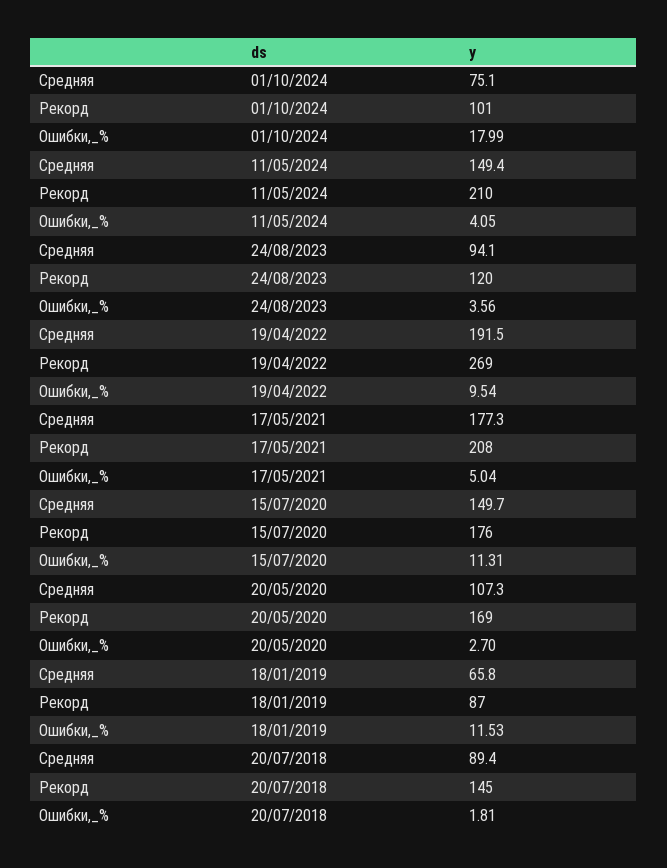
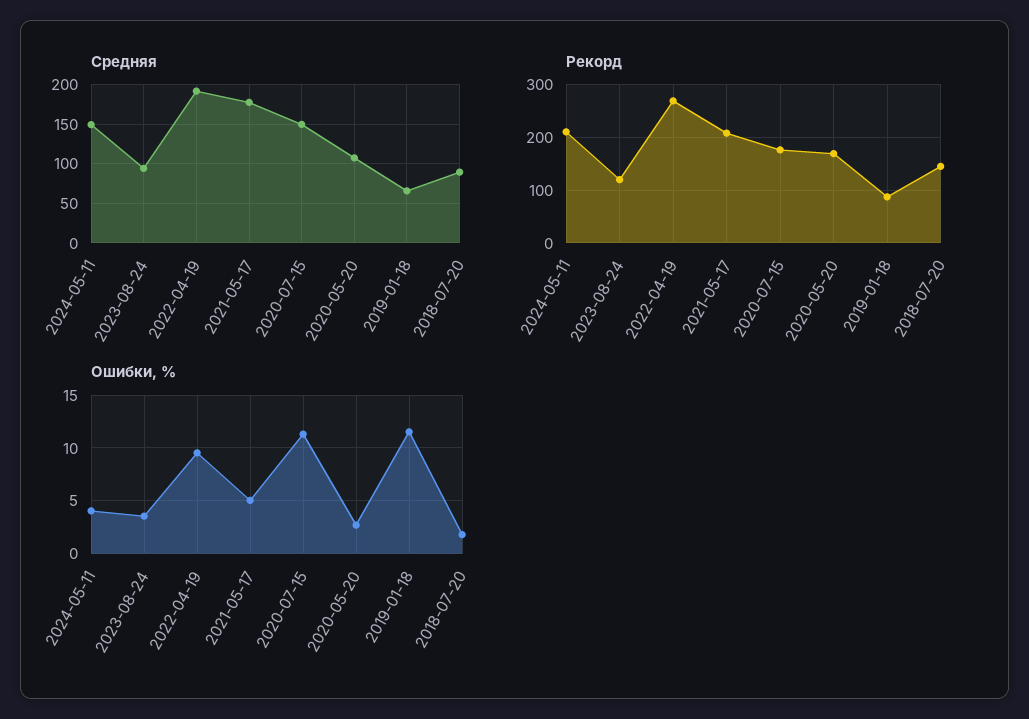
Средняя, 01/10/2024: 75.1 -> none
Рекорд, 01/10/2024: 101 -> none
Ошибки,_%, 01/10/2024: 17.99 -> none

